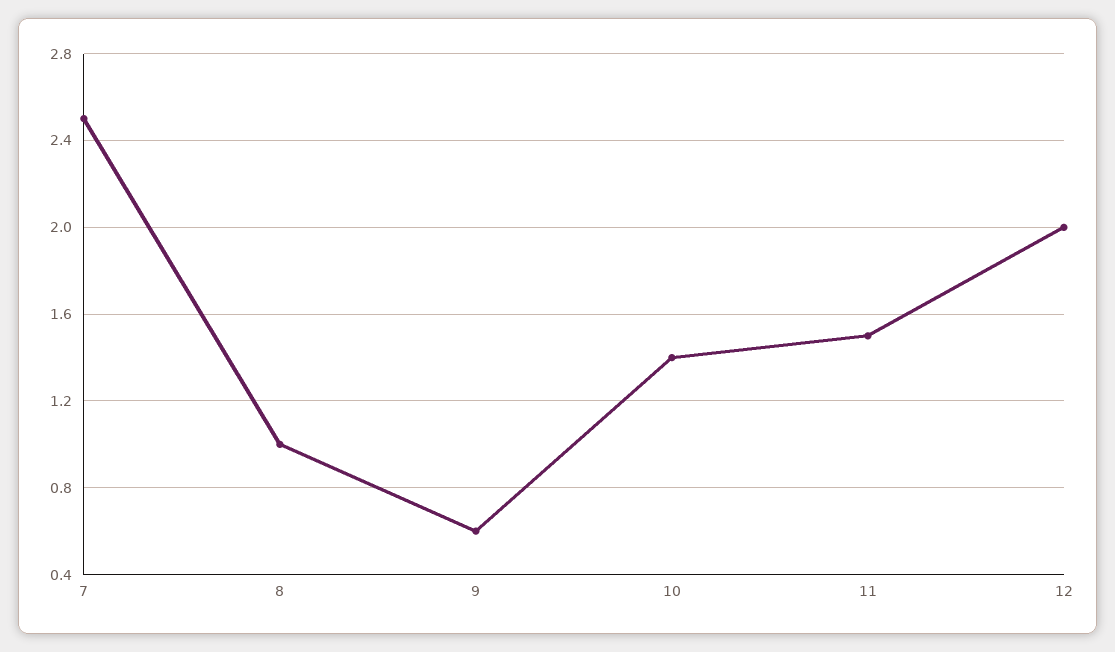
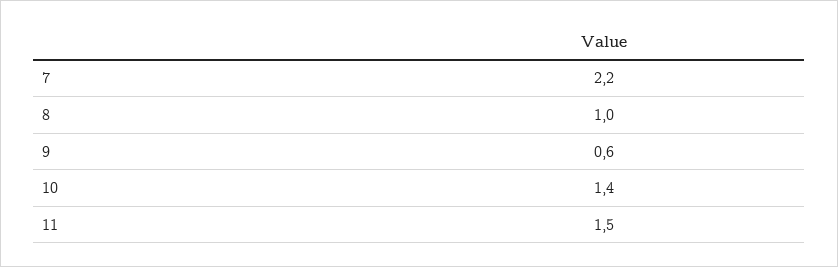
7: 2.5 -> 2.2
12: 2 -> none

